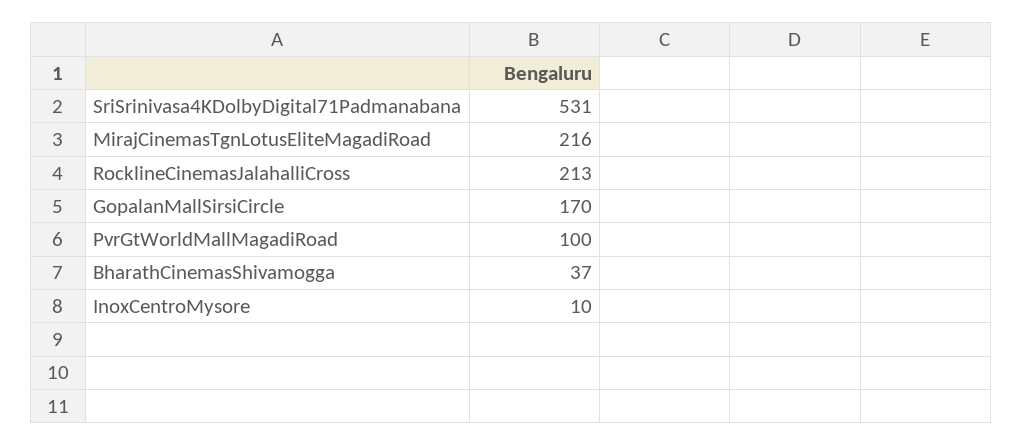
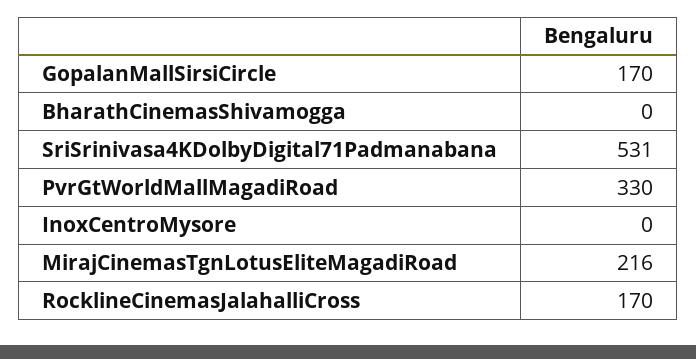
RocklineCinemasJalahalliCross: 213 -> 170
PvrGtWorldMallMagadiRoad: 100 -> 330
BharathCinemasShivamogga: 37 -> 0
InoxCentroMysore: 10 -> 0

